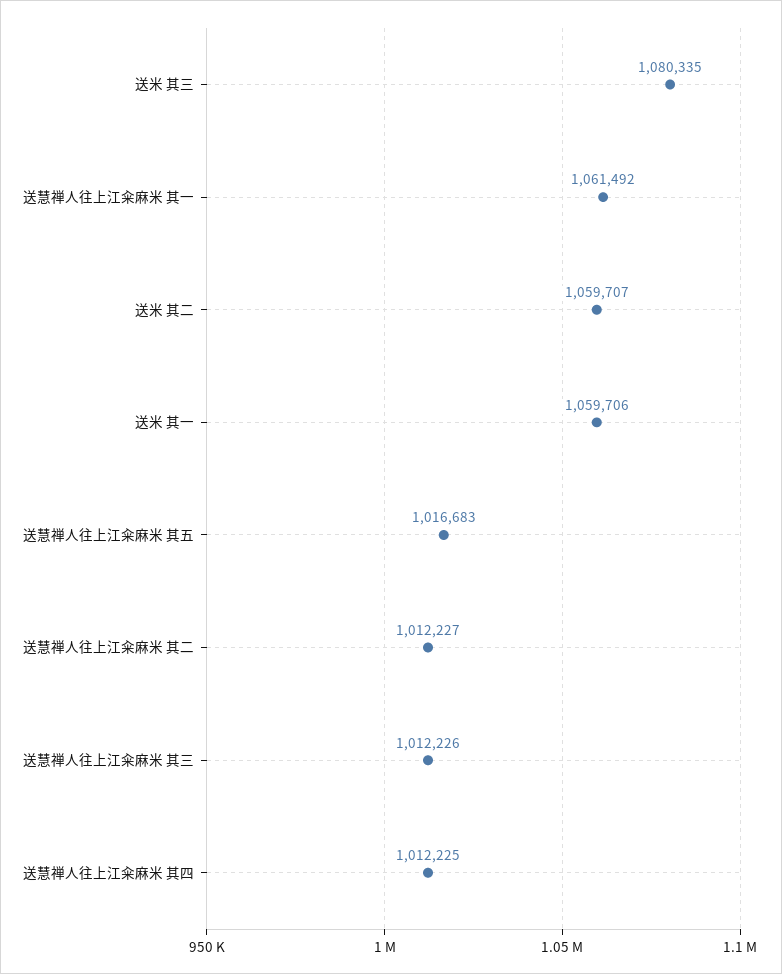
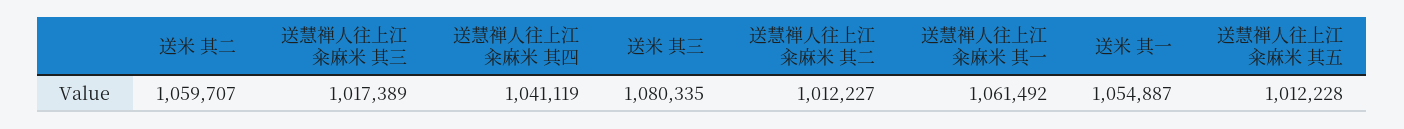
送米 其一: 1059706 -> 1054887
送慧禅人往上江籴麻米 其五: 1016683 -> 1012228
送慧禅人往上江籴麻米 其三: 1012226 -> 1017389
送慧禅人往上江籴麻米 其四: 1012225 -> 1041119

